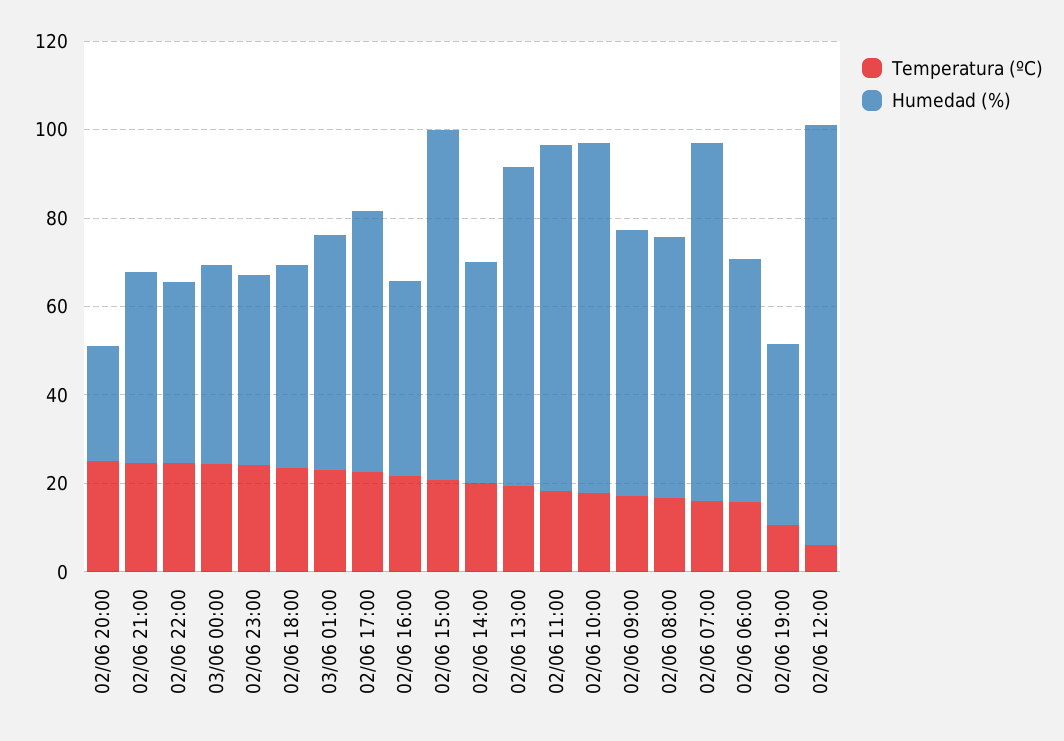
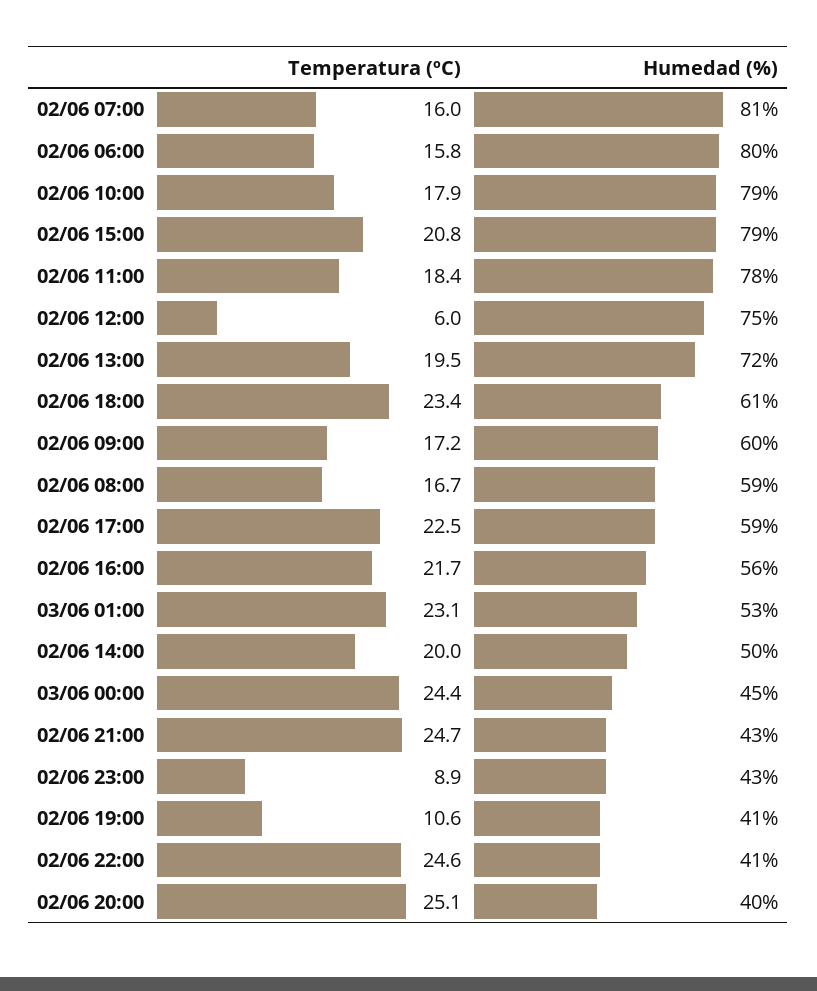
Humedad (%), 02/06 20:00: 25 -> 40
Temperatura (ºC), 02/06 23:00: 25 -> 8.9
Humedad (%), 02/06 18:00: 45 -> 61
Humedad (%), 02/06 16:00: 45 -> 56
Humedad (%), 02/06 06:00: 55 -> 80
Humedad (%), 02/06 12:00: 95 -> 75

